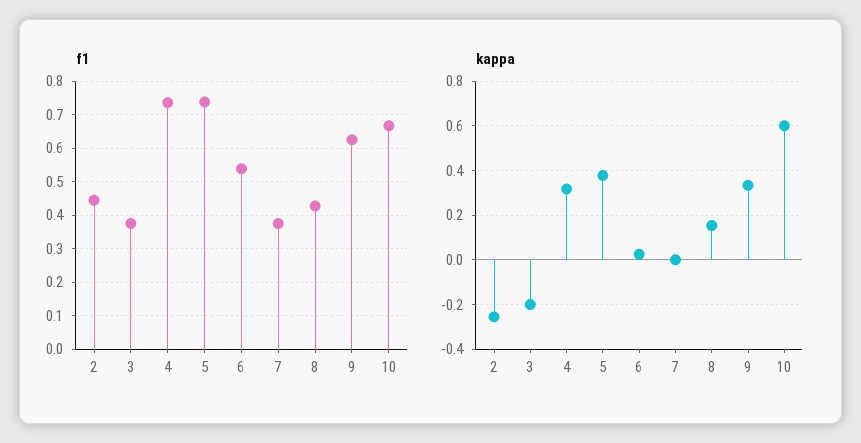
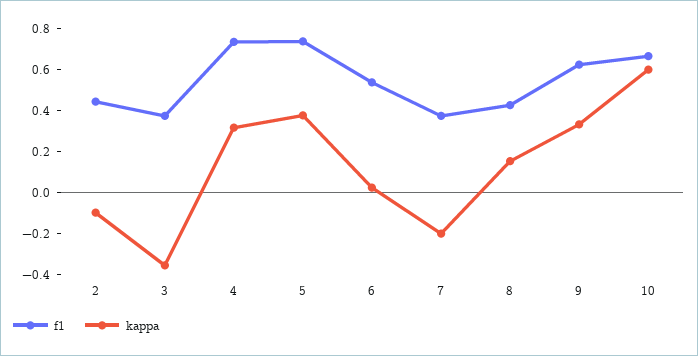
kappa, 2: -0.25 -> -0.1
kappa, 3: -0.2 -> -0.35
kappa, 7: 0 -> -0.2

